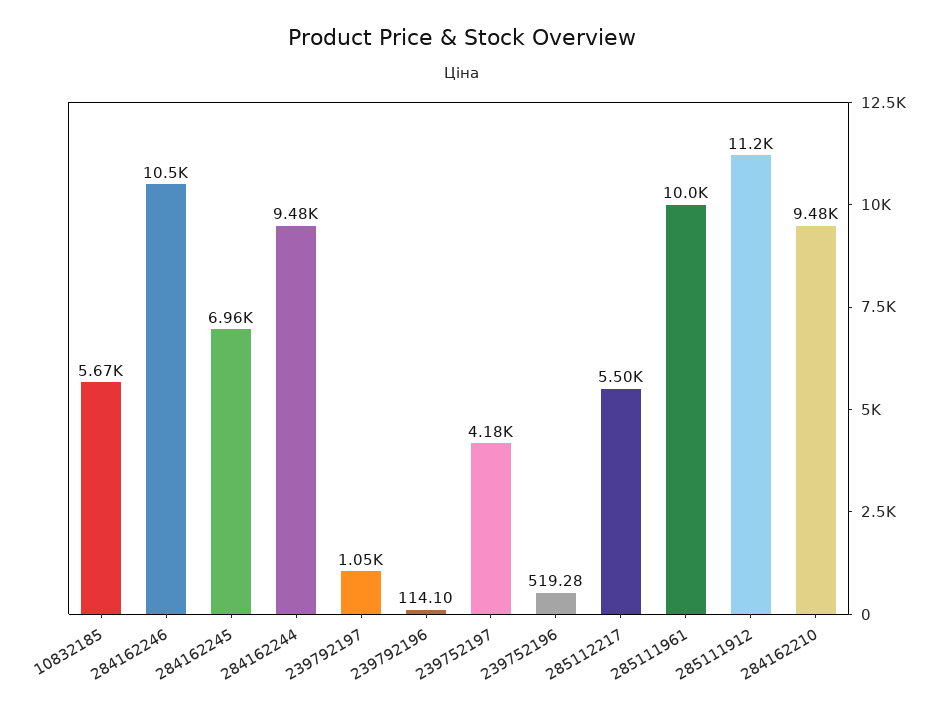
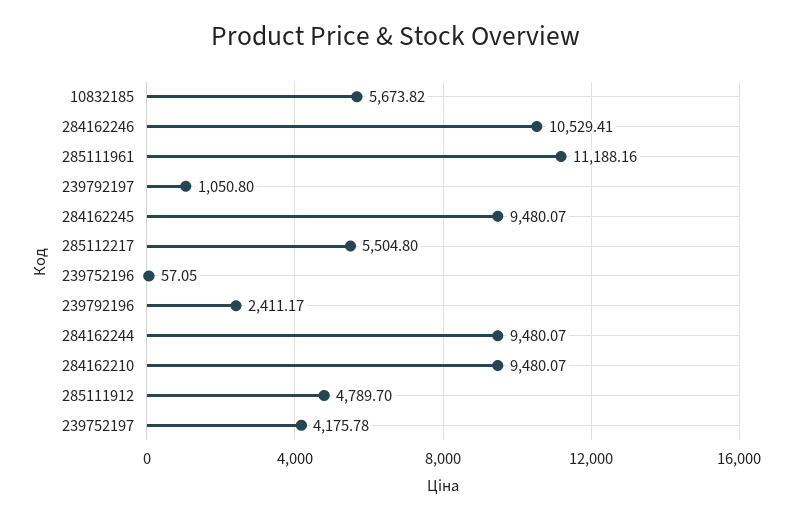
284162245: 6960 -> 9480.07
239792196: 114.1 -> 2411.17
239752196: 519.28 -> 57.05
285111961: 10000 -> 11188.16
285111912: 11200 -> 4789.7

